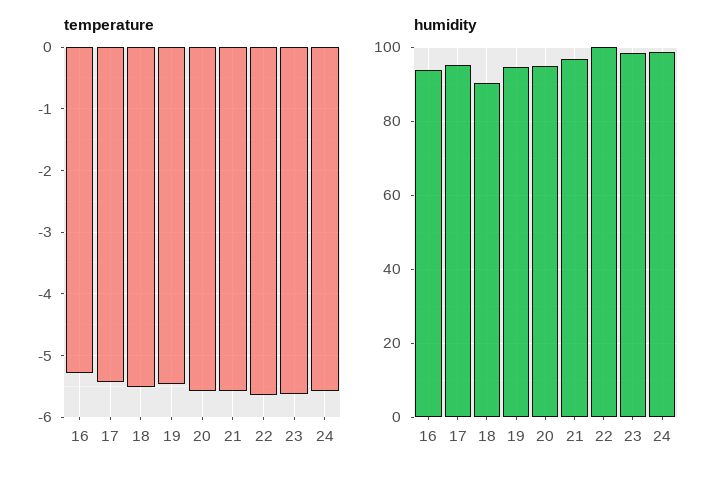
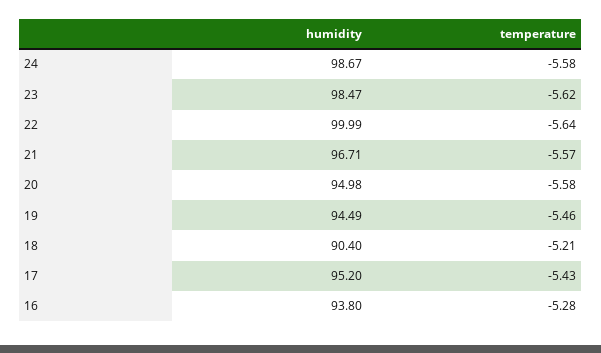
temperature, 18: -5.5 -> -5.21

